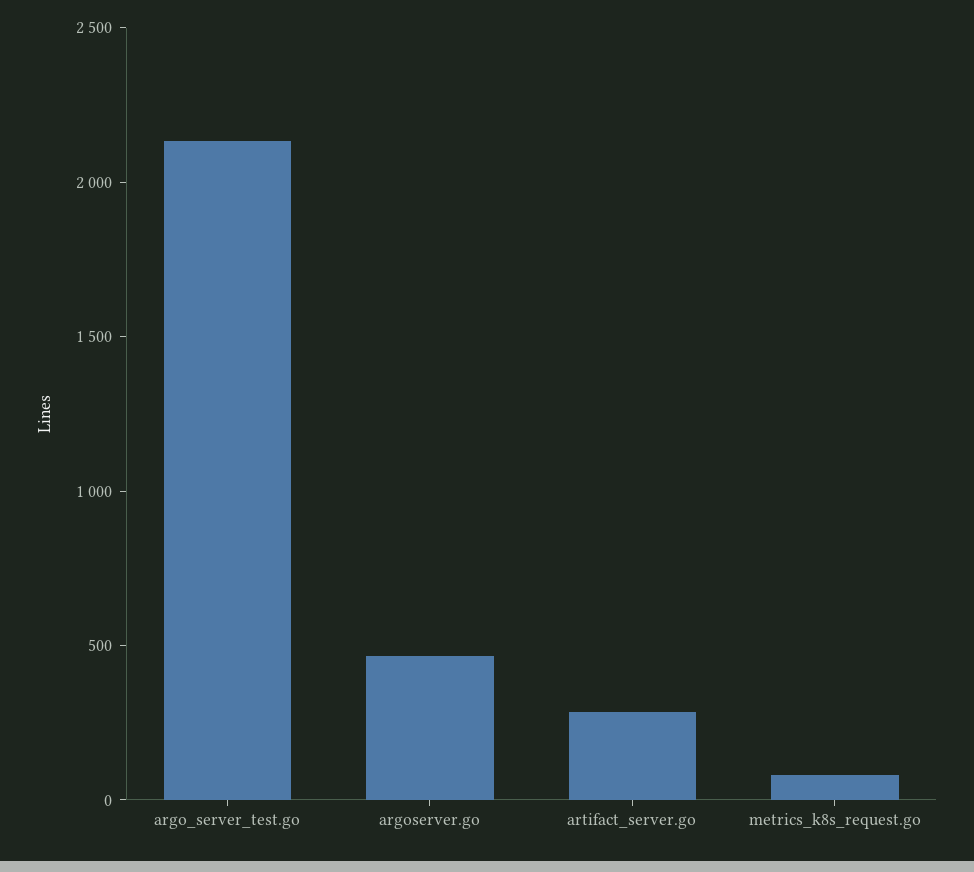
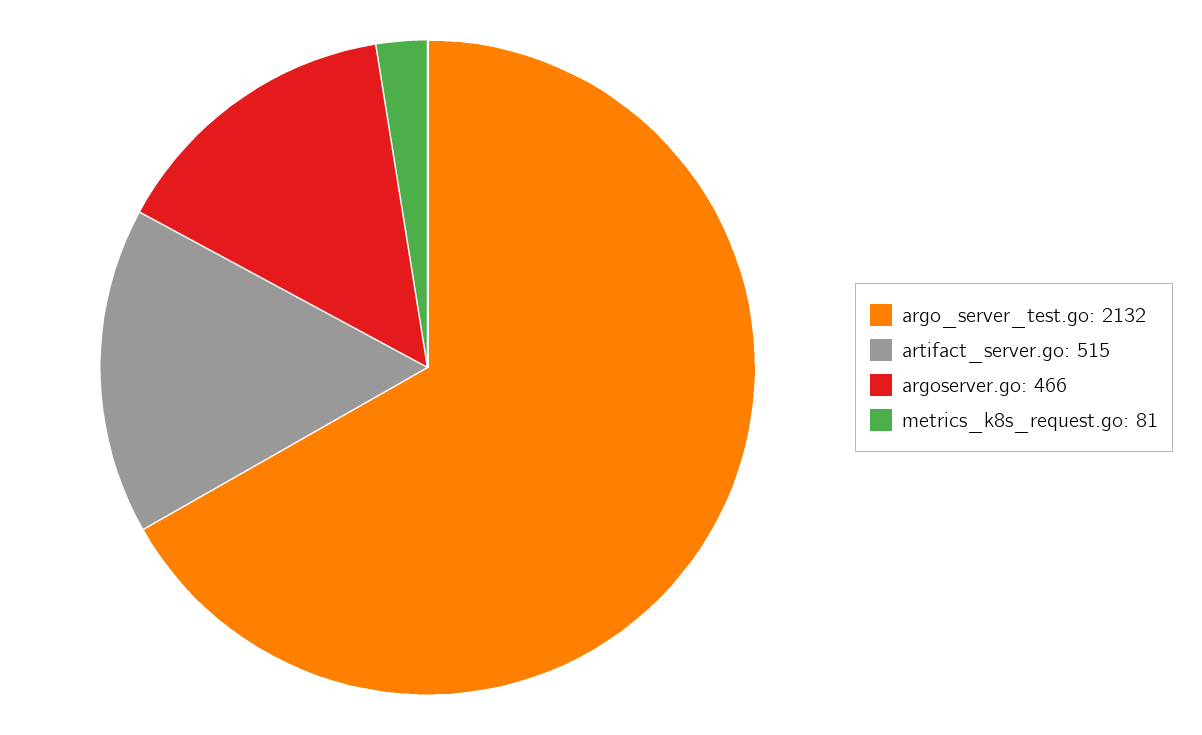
artifact_server.go: 300 -> 515

